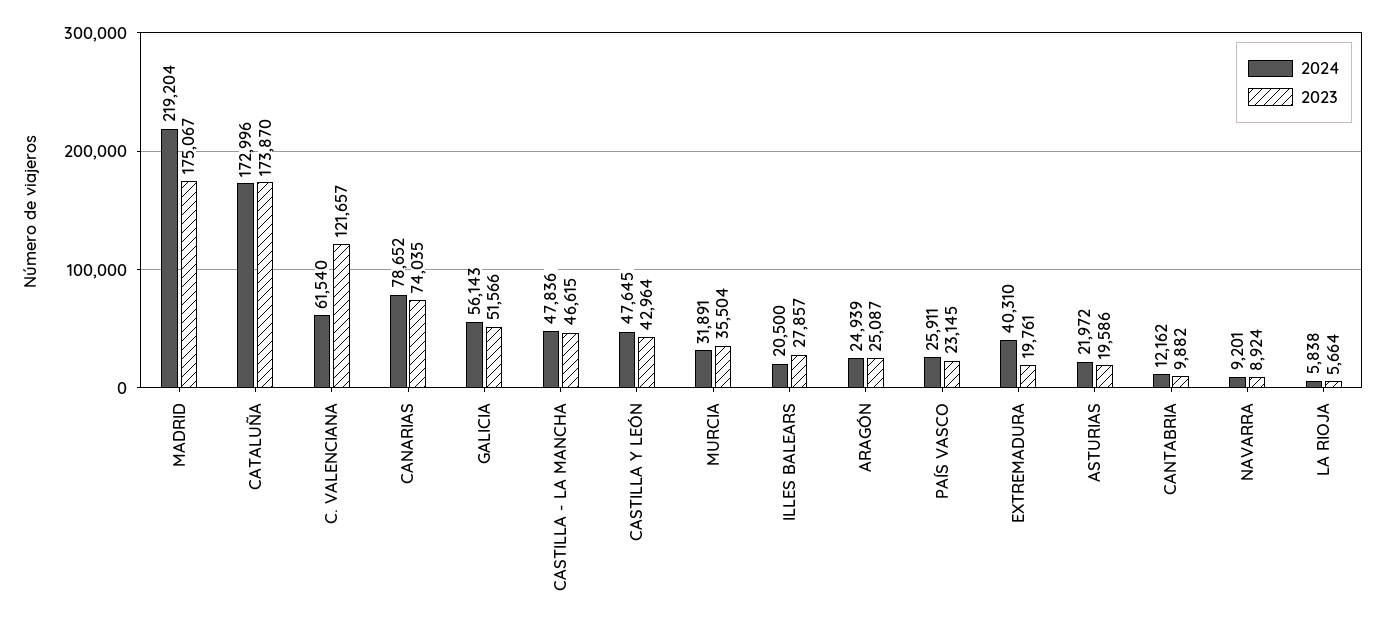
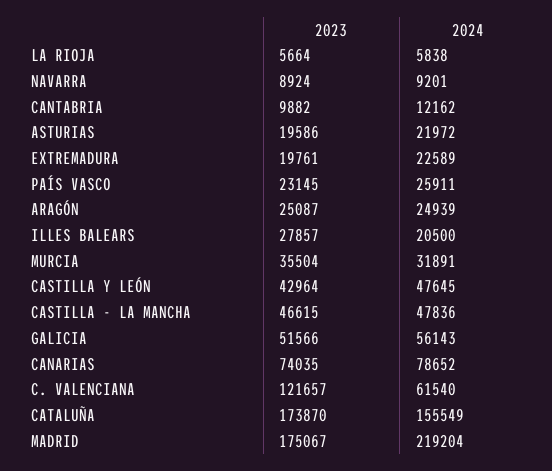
2024, CATALUÑA: 172996 -> 155549
2024, EXTREMADURA: 40310 -> 22589

